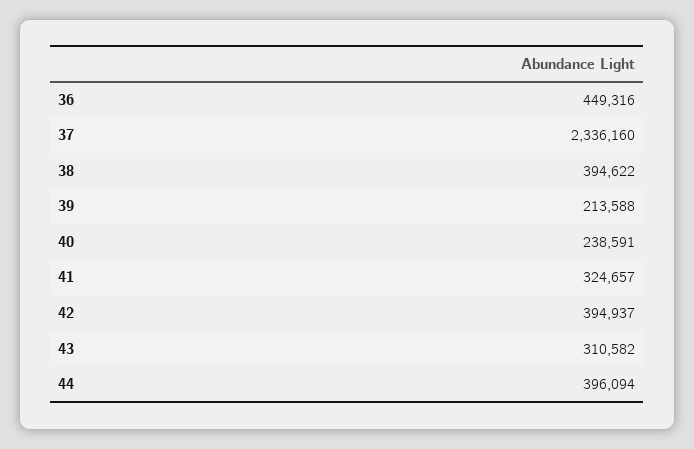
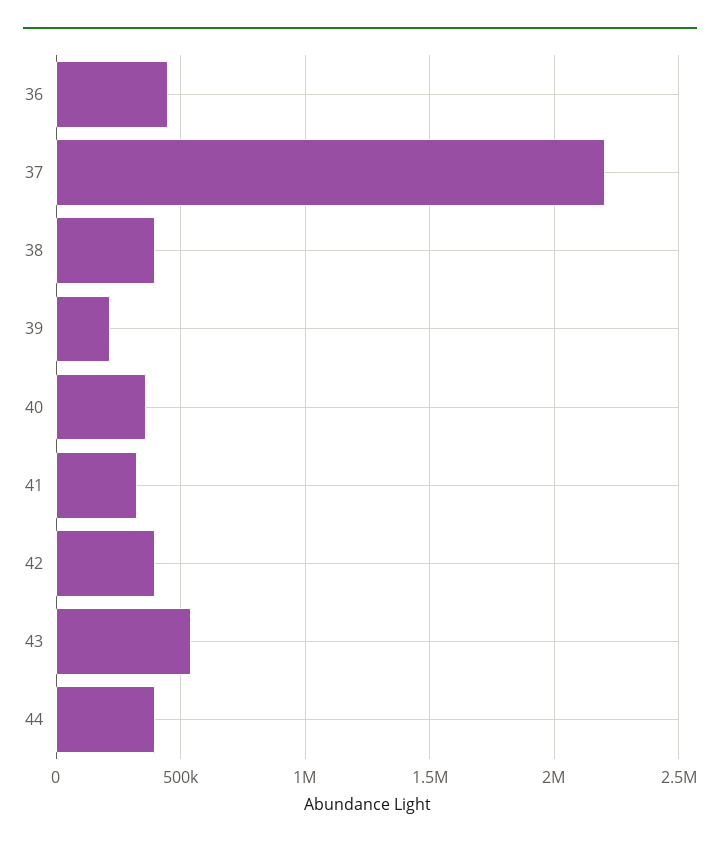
37: 2336160 -> 2200000
40: 238591 -> 350000
43: 310582 -> 550000

